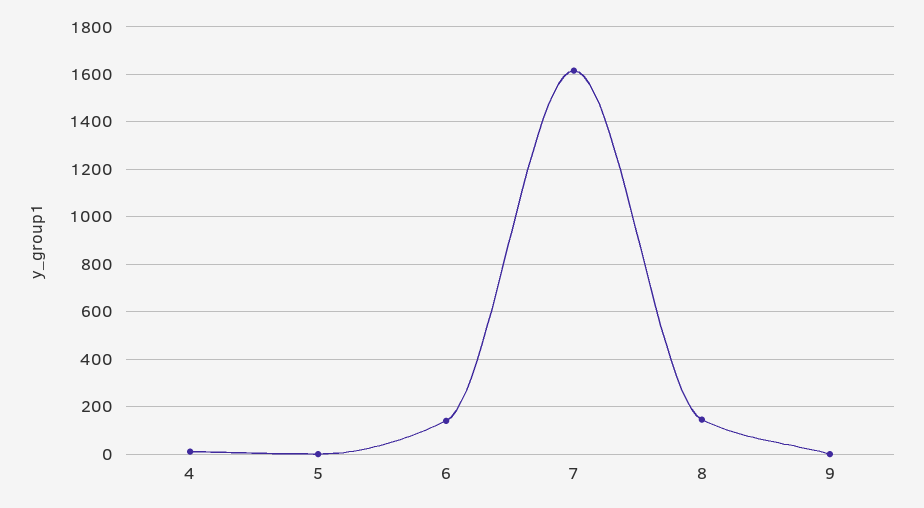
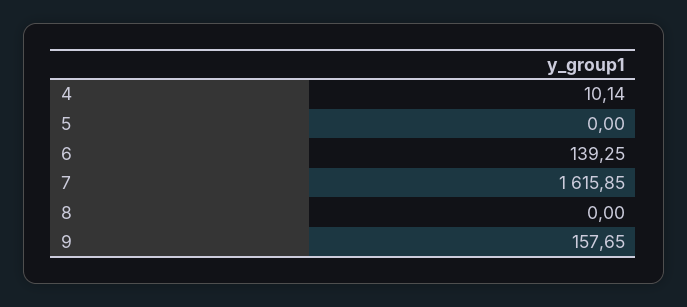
8: 150 -> 0
9: 0 -> 157.65

